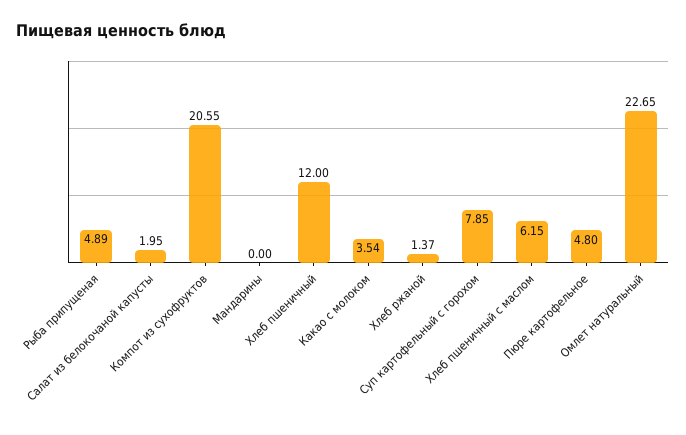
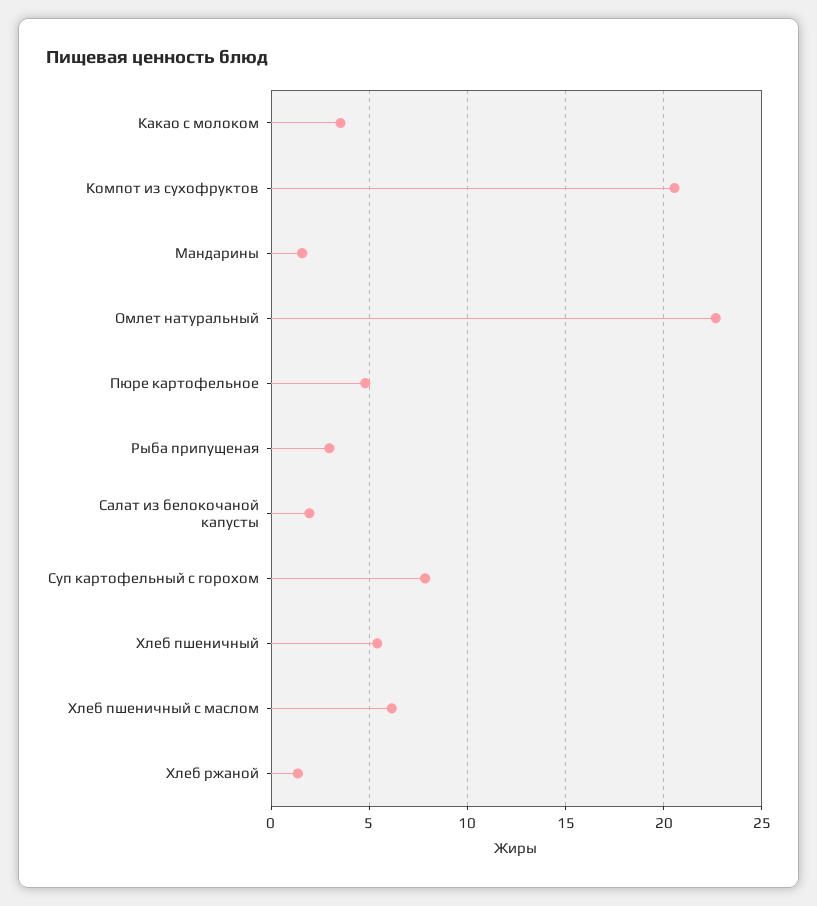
Рыба припущеная: 4.89 -> 3
Мандарины: 0 -> 1.5
Хлеб пшеничный: 12 -> 5.5

